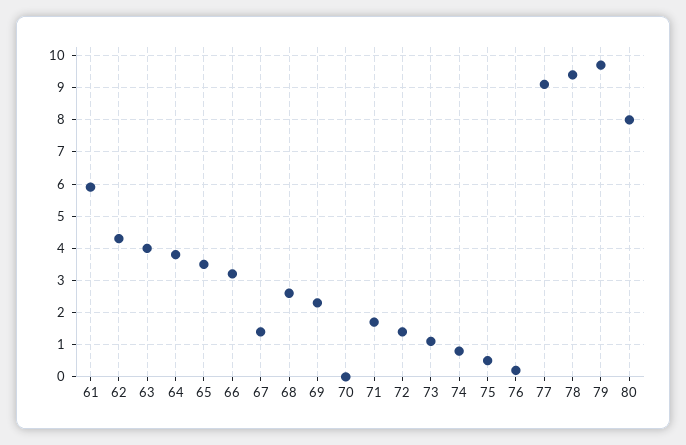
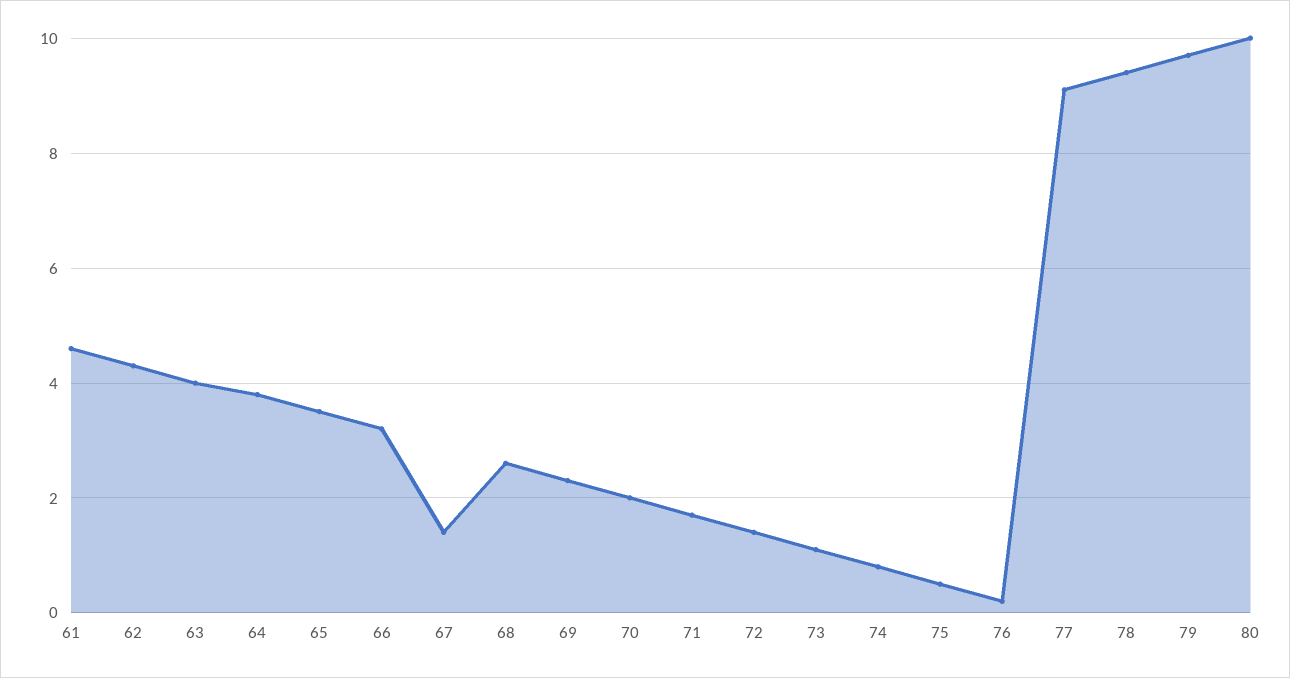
61: 6 -> 4.5
70: 0 -> 2
80: 8 -> 10

